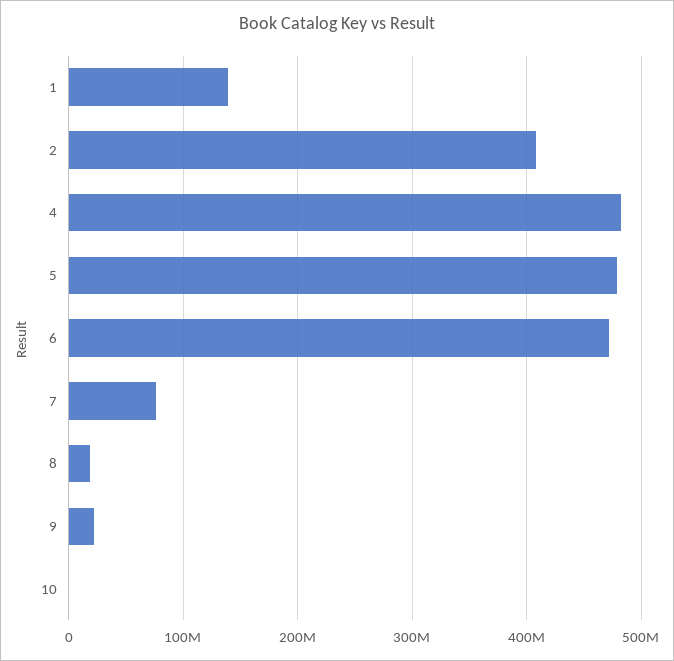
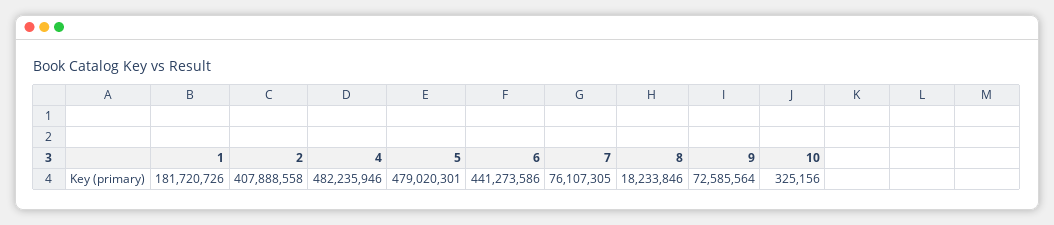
1: 140000000 -> 181720726
6: 470000000 -> 441273586
9: 20000000 -> 72585564

